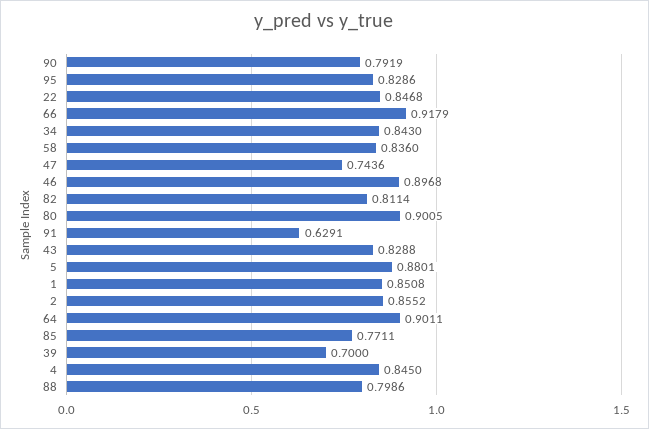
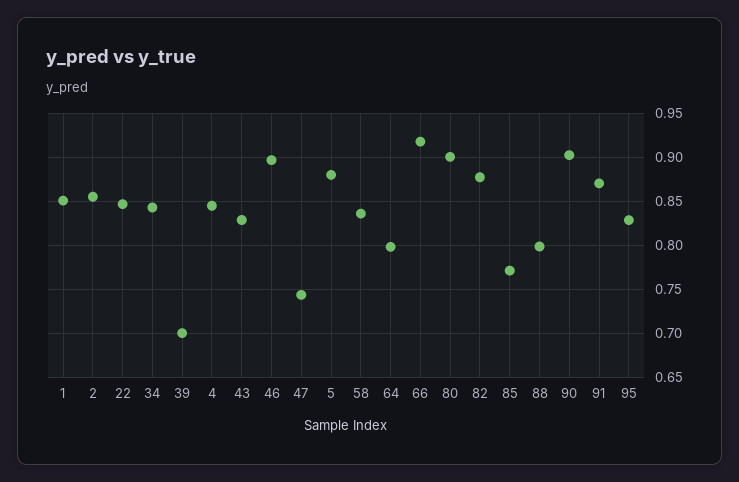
90: 0.7919 -> 0.9
82: 0.8114 -> 0.88
91: 0.6291 -> 0.87
64: 0.9011 -> 0.8

